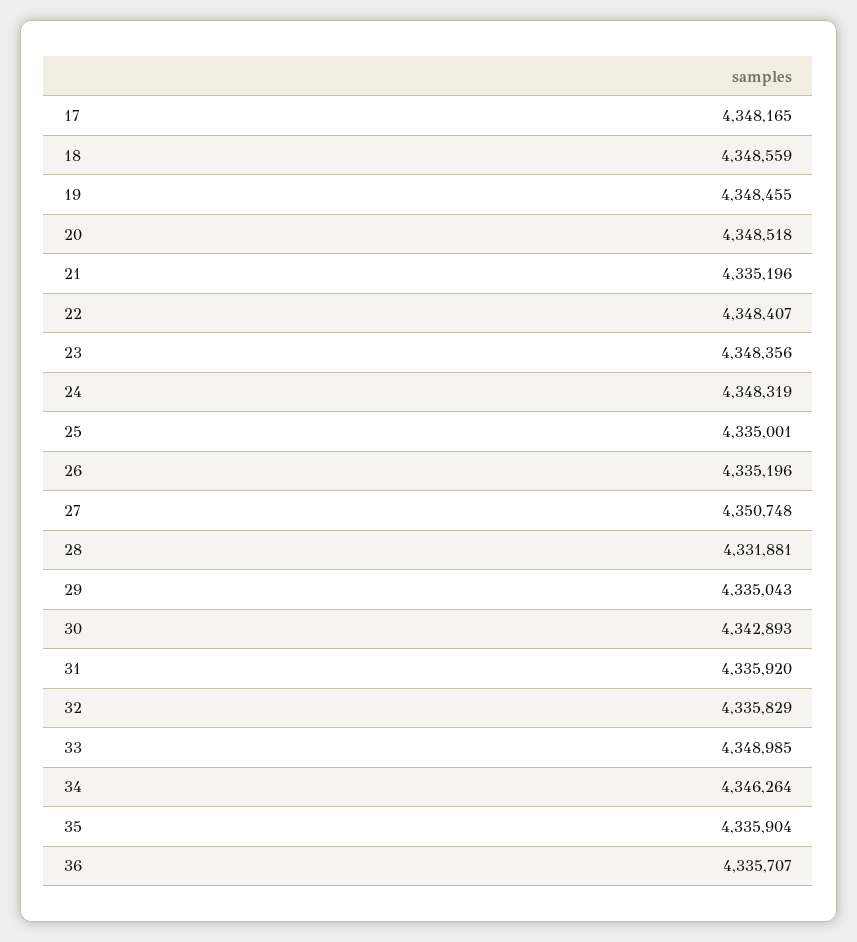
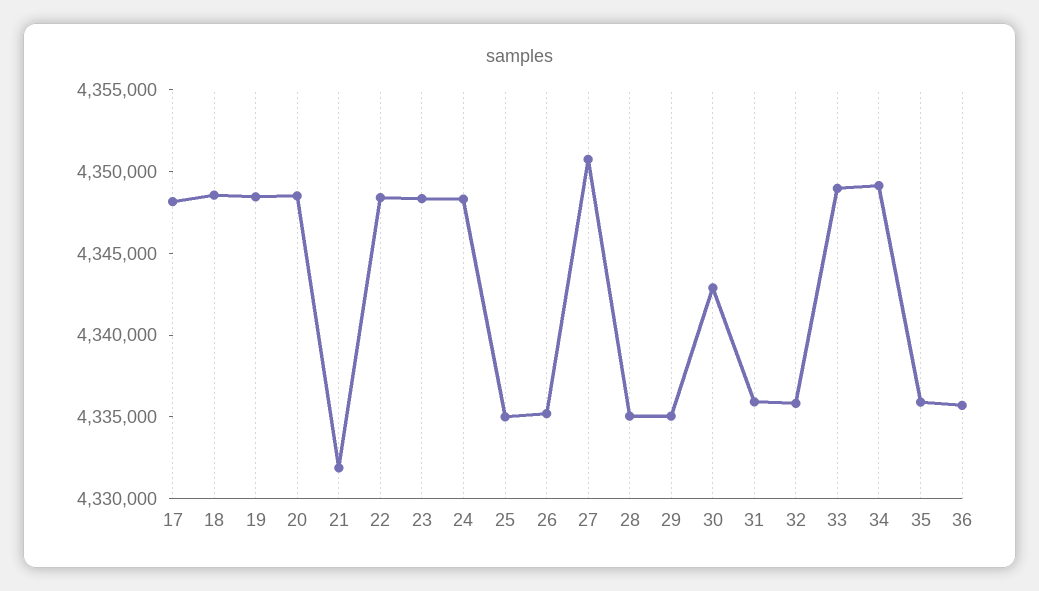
21: 4335196 -> 4332000
28: 4331881 -> 4335000
34: 4346264 -> 4349000

